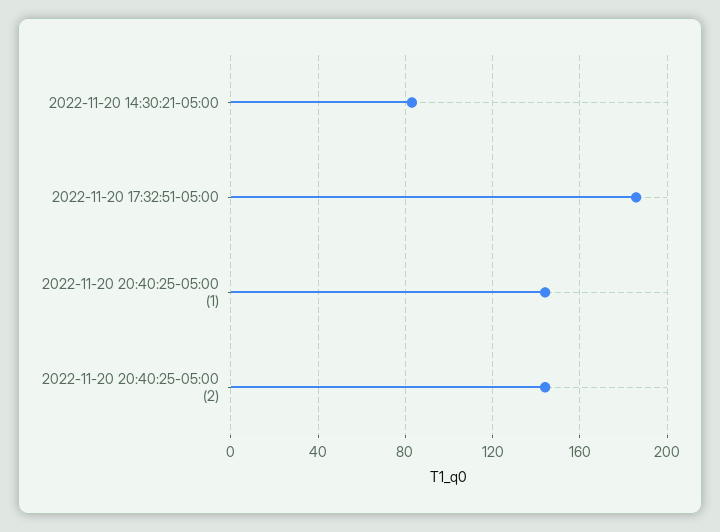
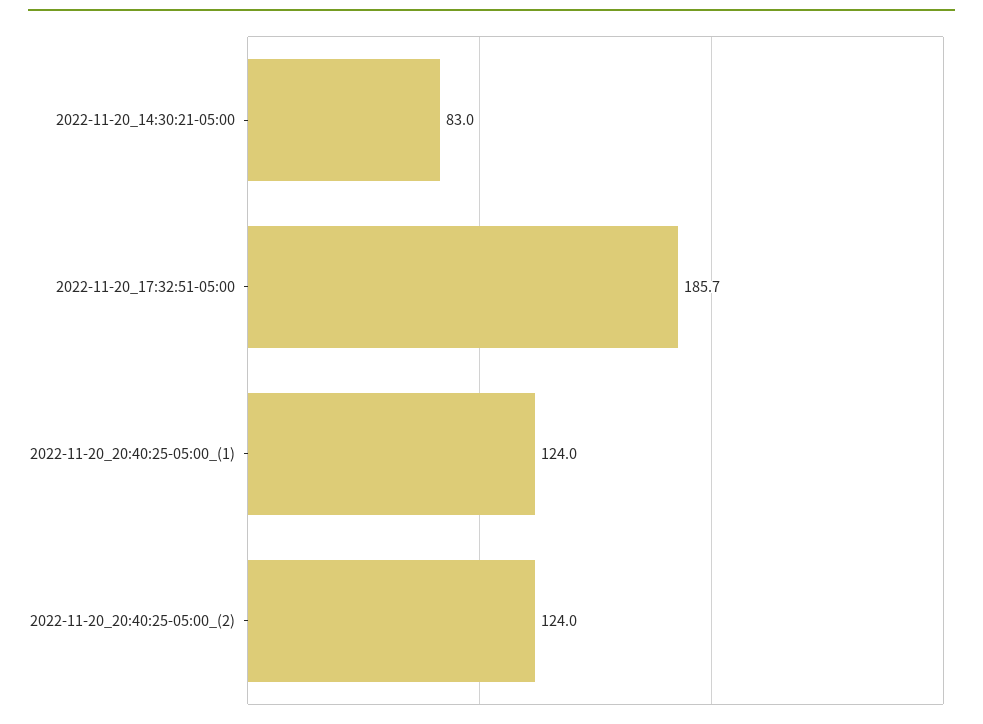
2022-11-20 20:40:25-05:00 (1): 145 -> 124
2022-11-20 20:40:25-05:00 (2): 145 -> 124

